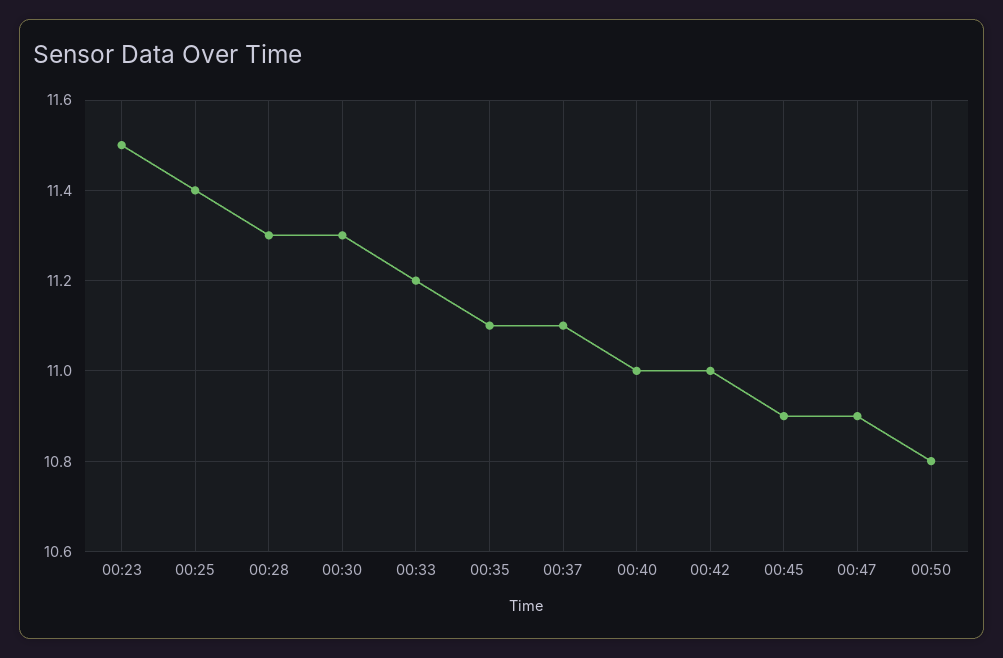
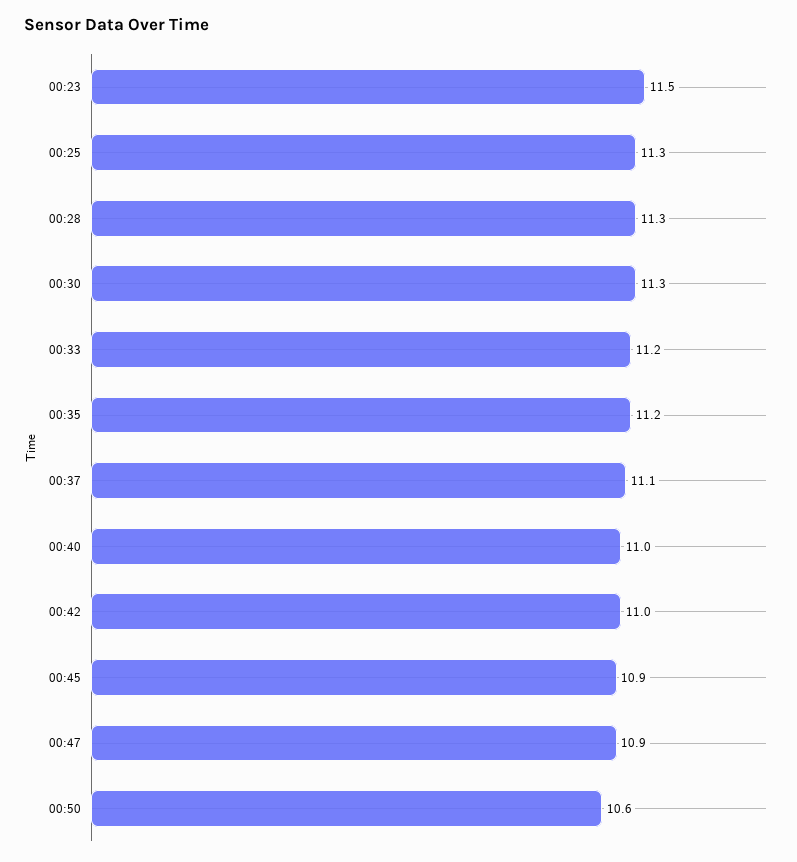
00:25: 11.4 -> 11.3
00:35: 11.1 -> 11.2
00:50: 10.8 -> 10.6

